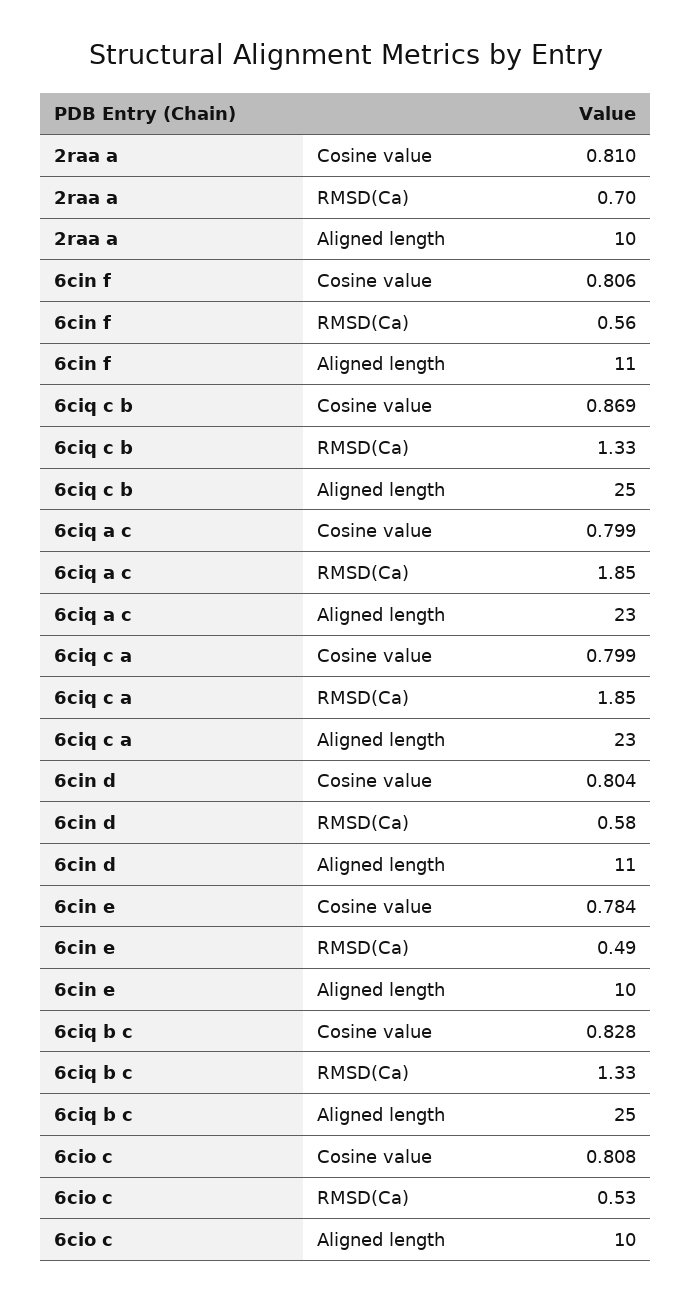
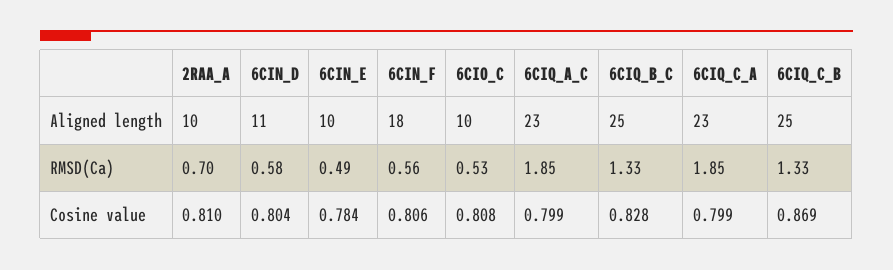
6cin f, Aligned length: 11 -> 18

